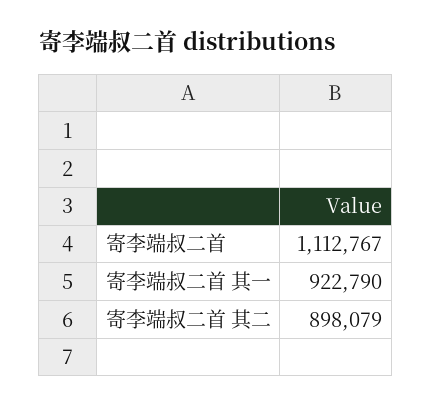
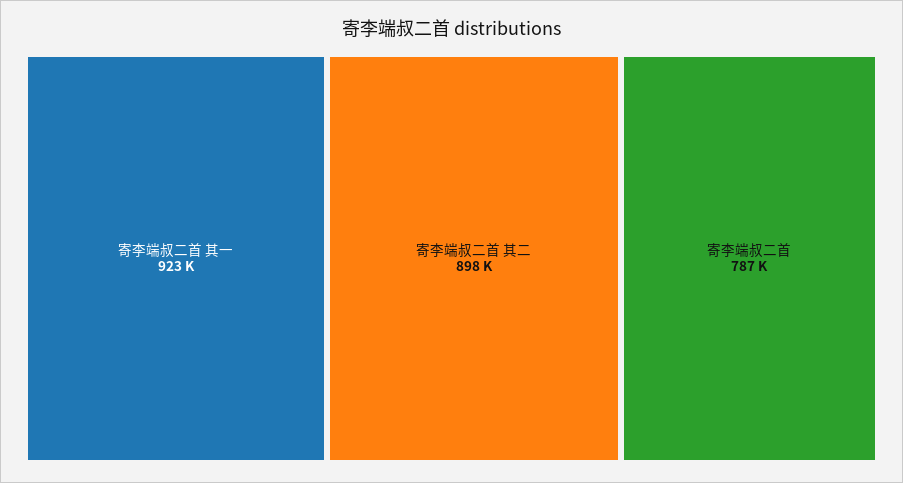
寄李端叔二首: 1112767 -> 787000

